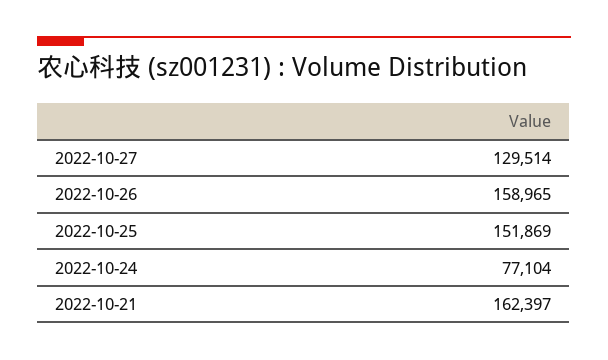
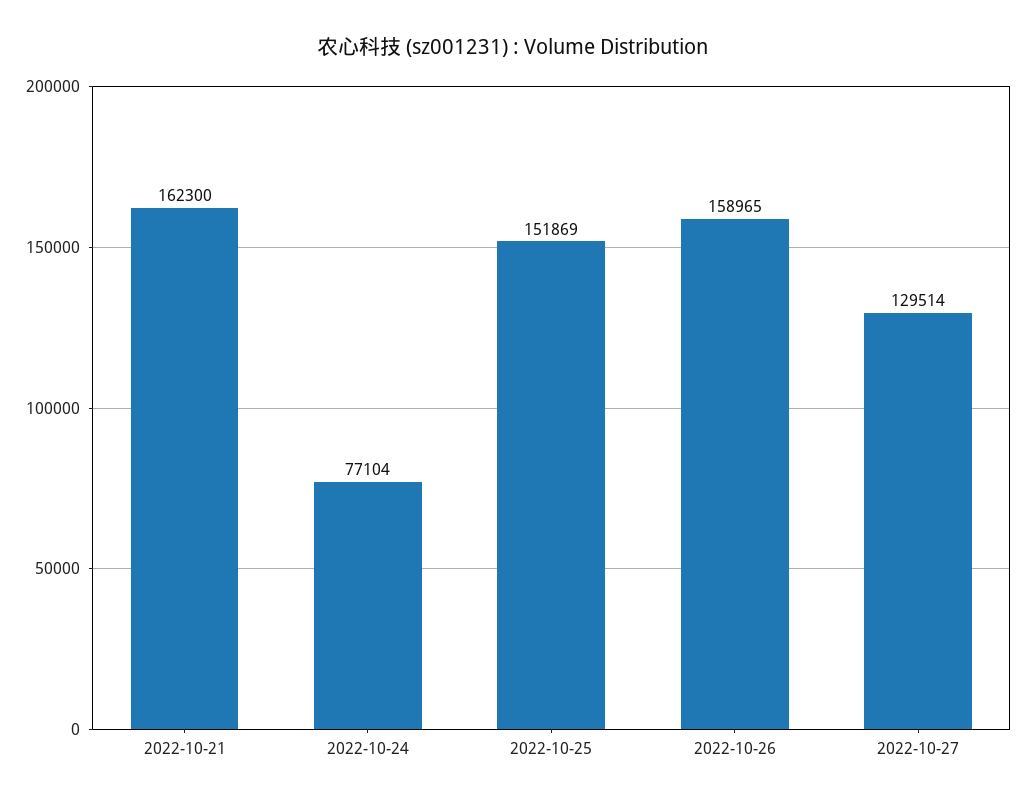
2022-10-21: 162397 -> 162300

